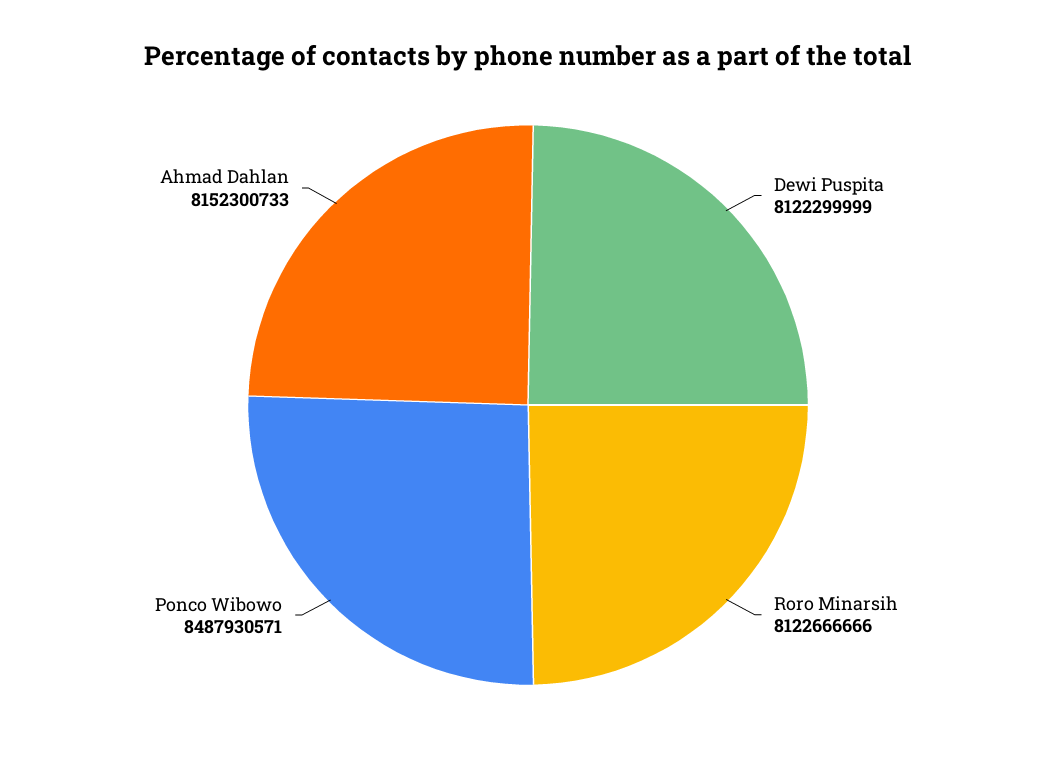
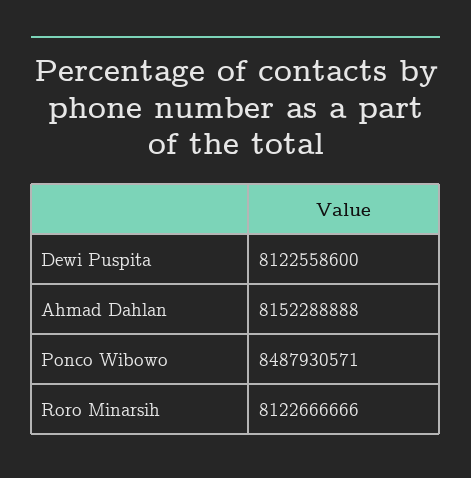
Dewi Puspita: 8122299999 -> 8122558600
Ahmad Dahlan: 8152300733 -> 8152288888

